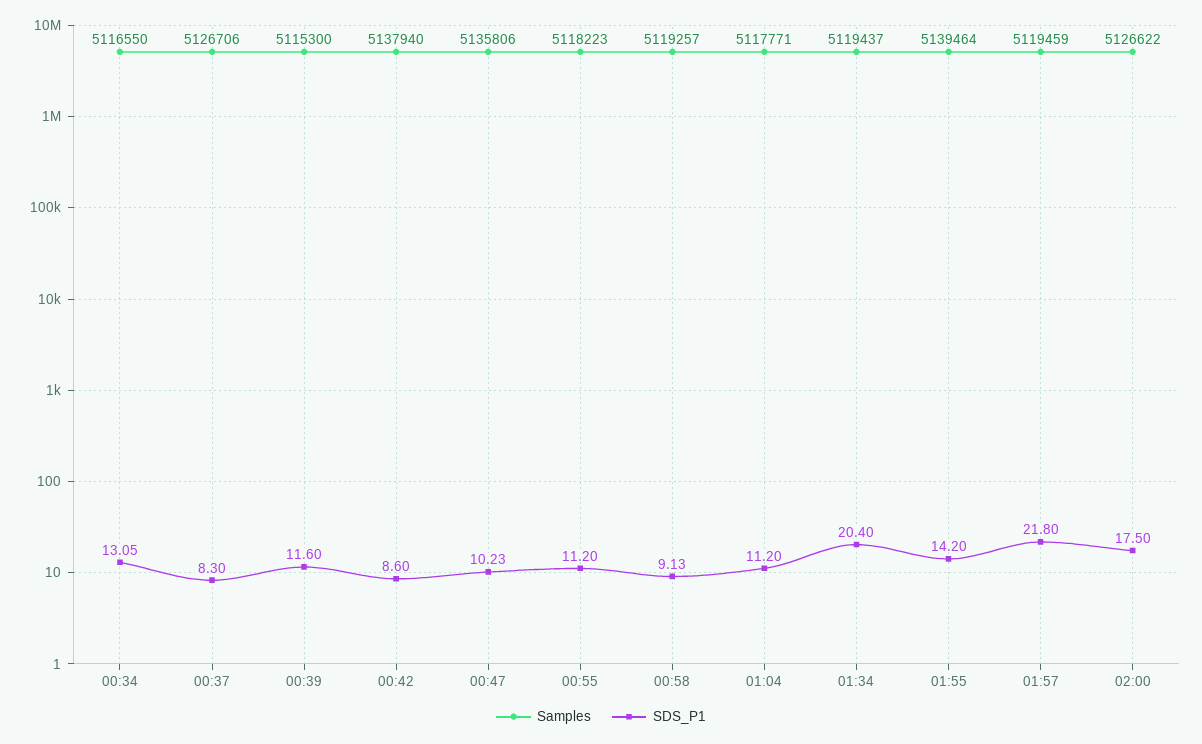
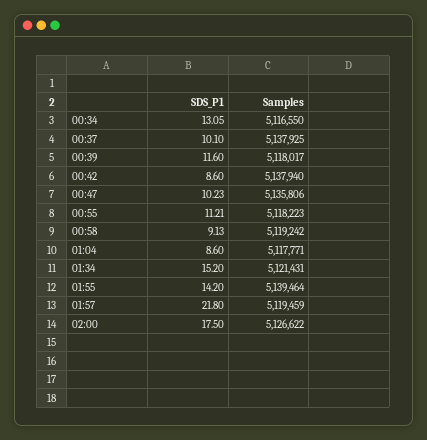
Samples, 00:37: 5126706 -> 5137925
SDS_P1, 00:37: 8.3 -> 10.1
Samples, 00:39: 5115300 -> 5118017
SDS_P1, 00:55: 11.2 -> 11.21
Samples, 00:58: 5119257 -> 5119242
SDS_P1, 01:04: 11.2 -> 8.6
Samples, 01:34: 5119437 -> 5121431
SDS_P1, 01:34: 20.4 -> 15.2

